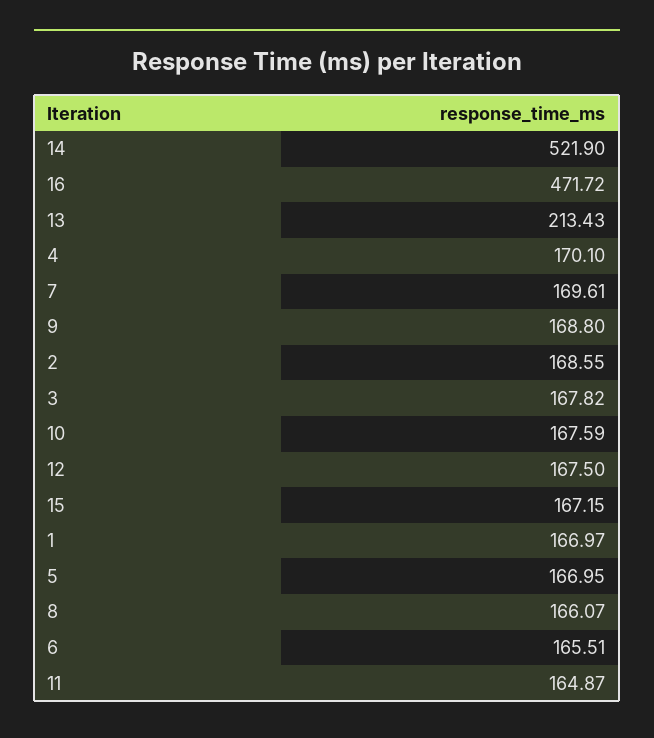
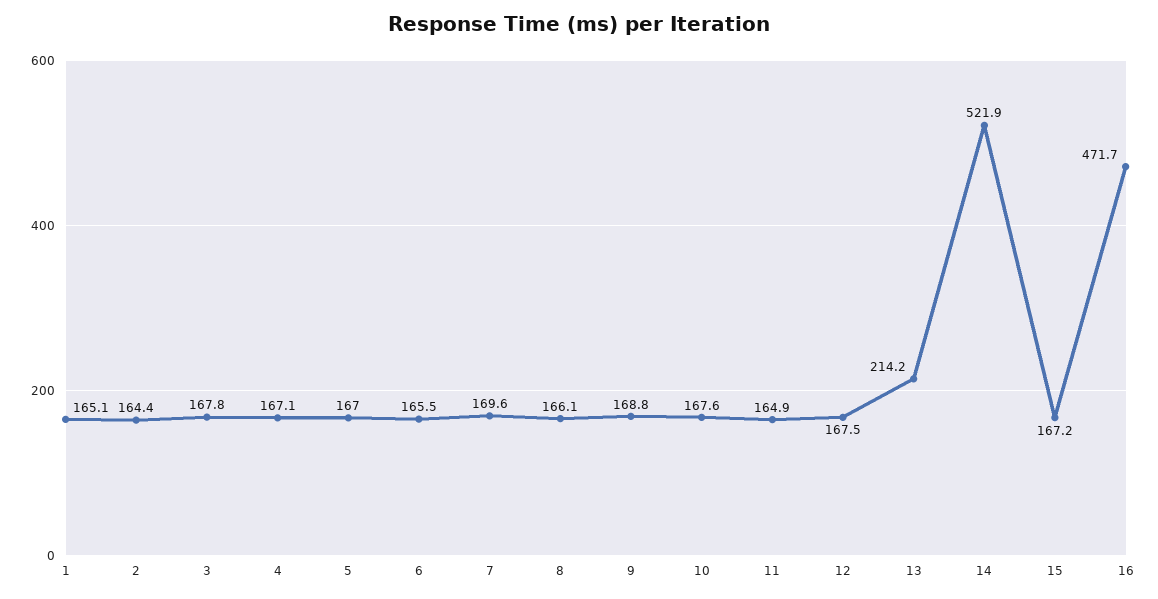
13: 213.43 -> 214.2
4: 170.1 -> 167.1
2: 168.55 -> 164.4
1: 166.97 -> 165.1

